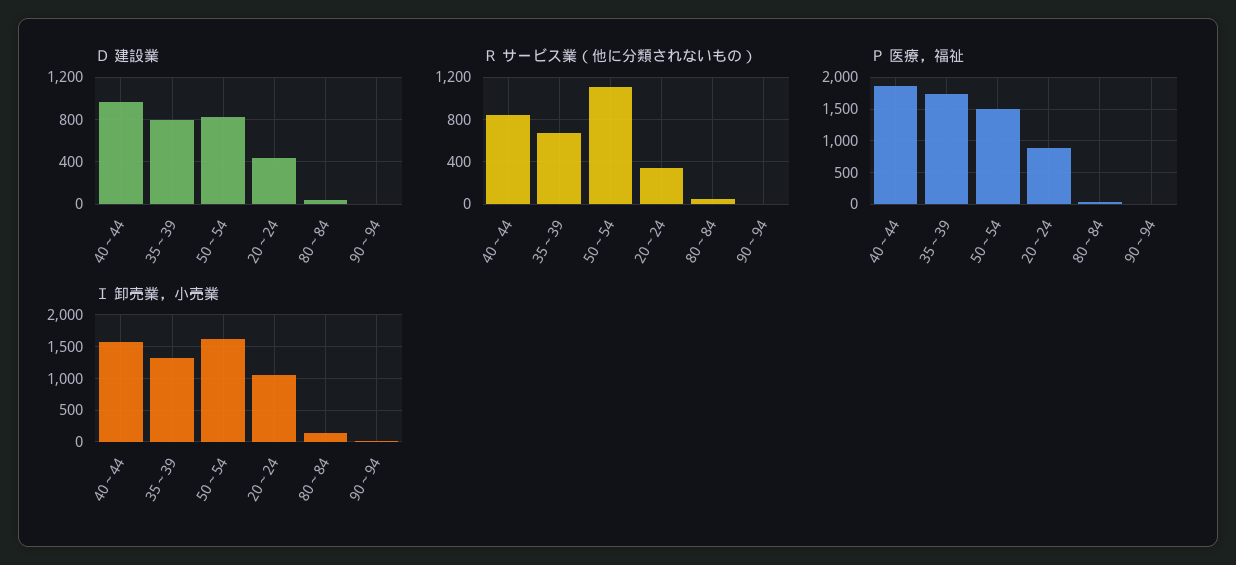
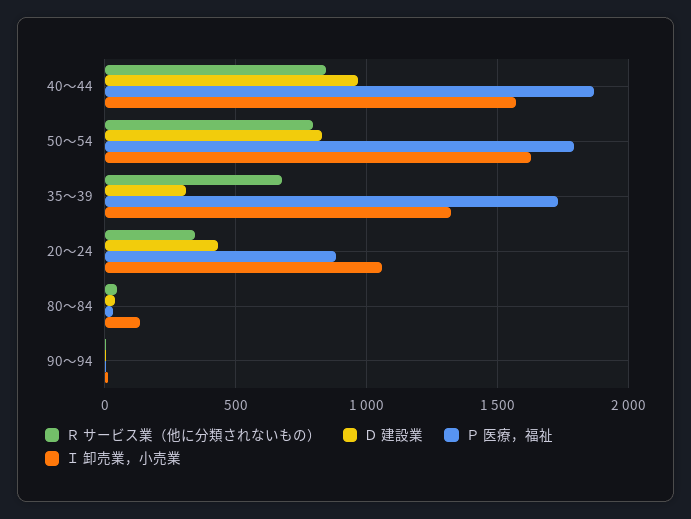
Ｄ 建設業, 35～39: 800 -> 300
Ｒ サービス業（他に分類されないもの）, 50～54: 1100 -> 800
Ｐ 医療，福祉, 50～54: 1500 -> 1800

